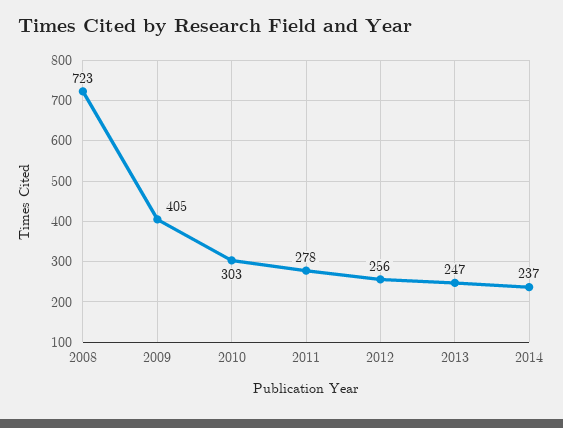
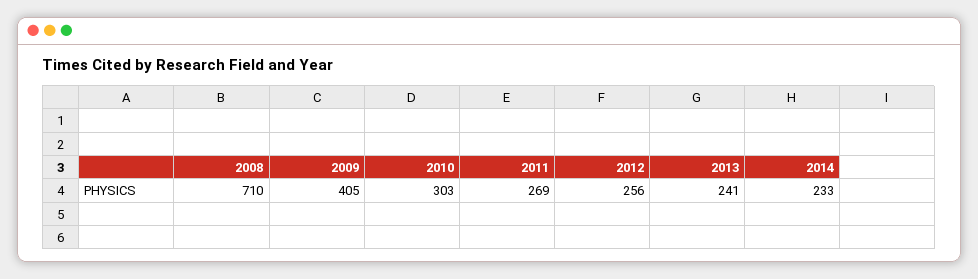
2008: 723 -> 710
2011: 278 -> 269
2013: 247 -> 241
2014: 237 -> 233

